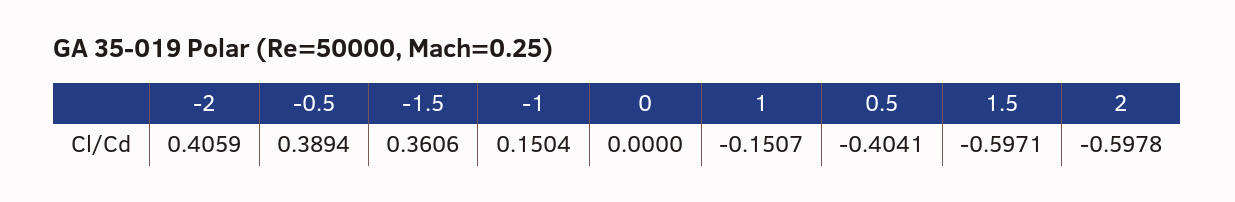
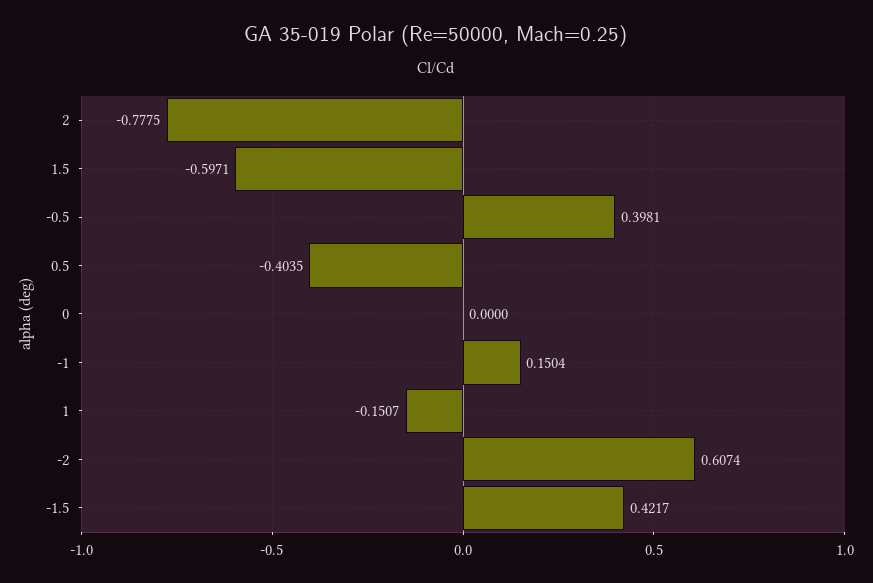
-2: 0.4059 -> 0.6074
-0.5: 0.3894 -> 0.3981
-1.5: 0.3606 -> 0.4217
0.5: -0.4041 -> -0.4035
2: -0.5978 -> -0.7775

